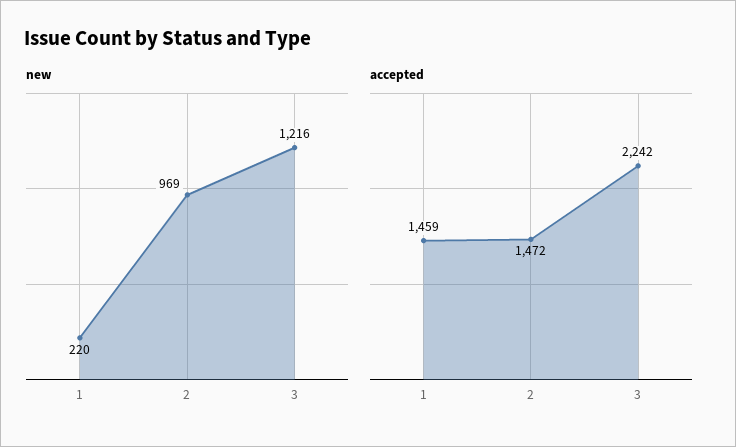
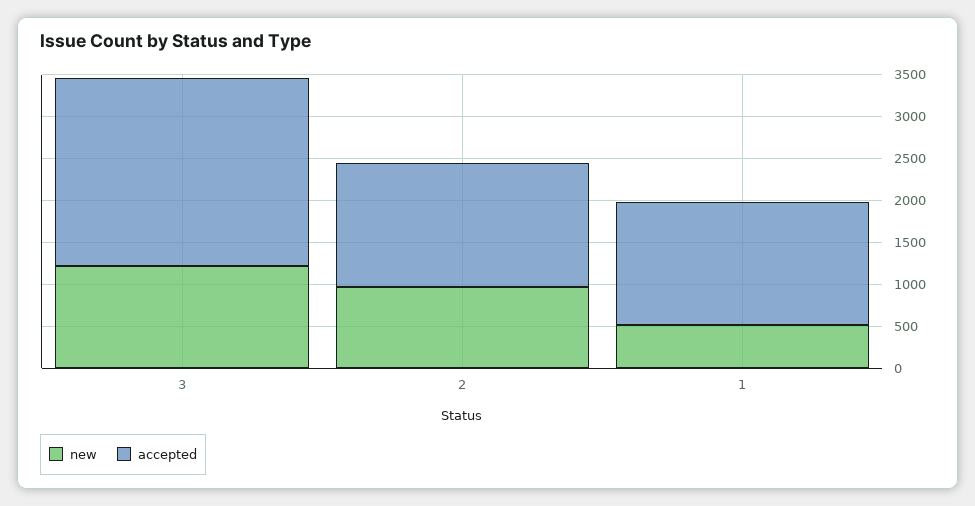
new, 1: 220 -> 500

